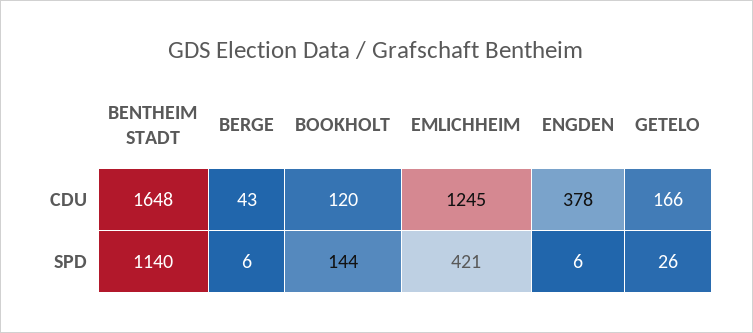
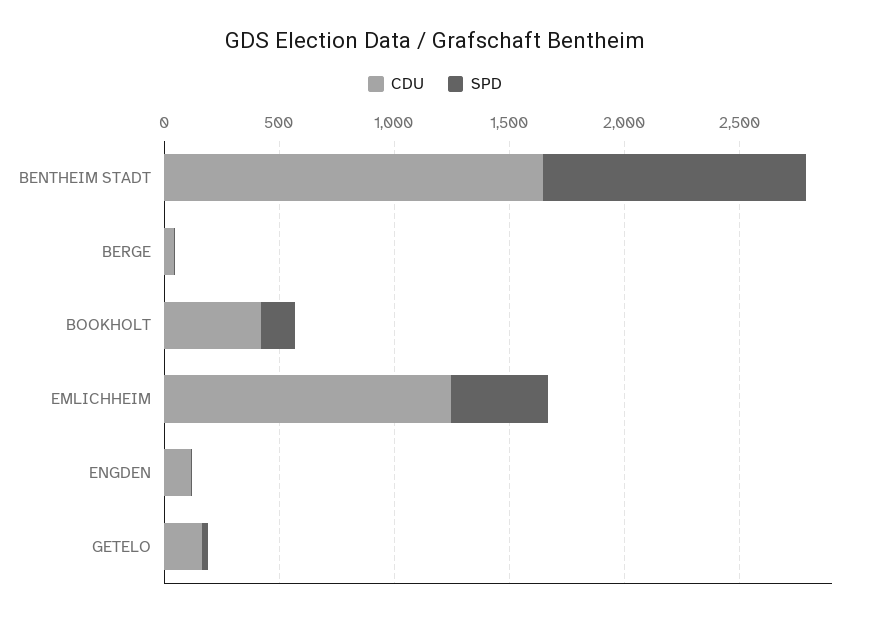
CDU, BOOKHOLT: 120 -> 400
CDU, ENGDEN: 378 -> 100

